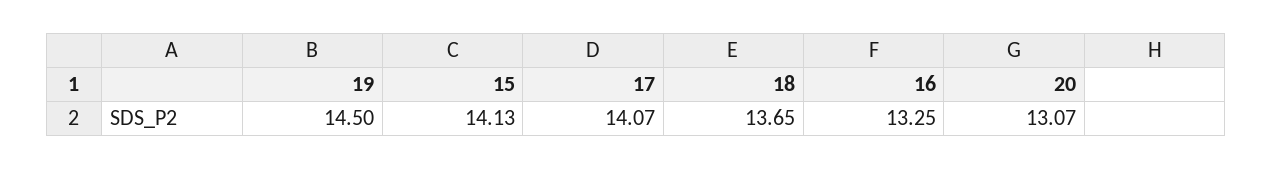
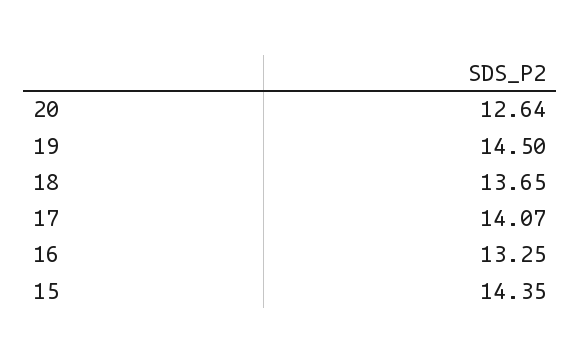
15: 14.13 -> 14.35
20: 13.07 -> 12.64

